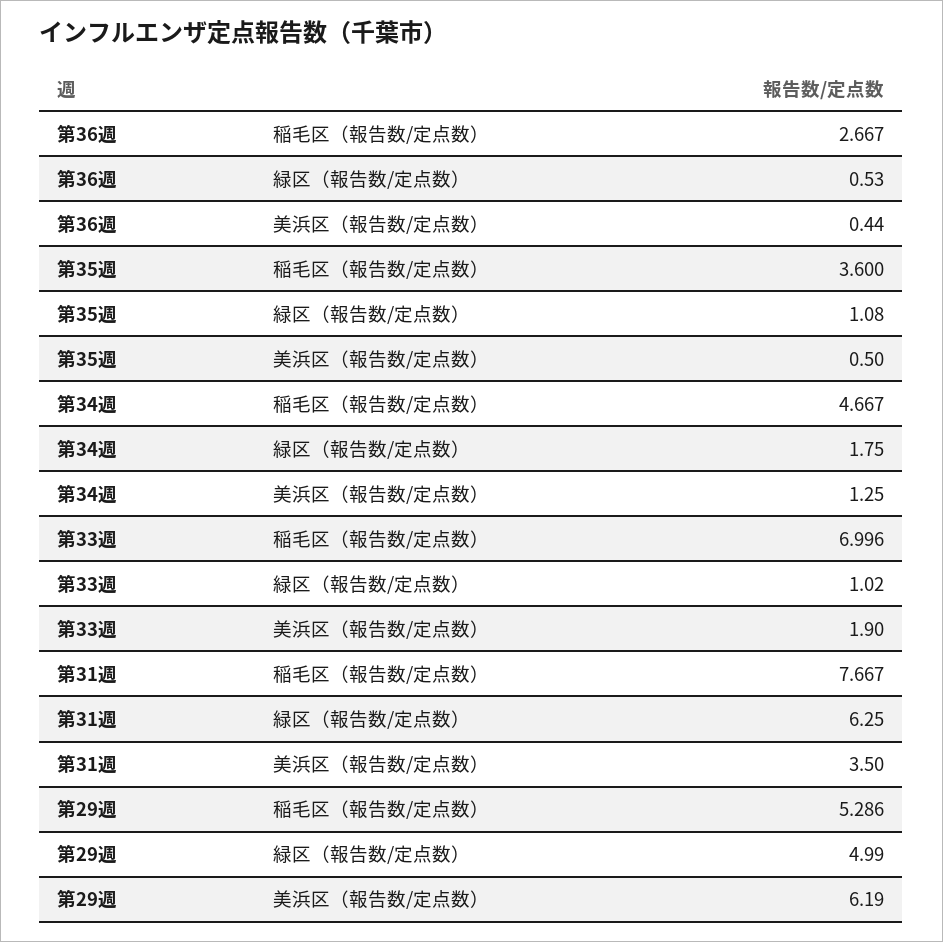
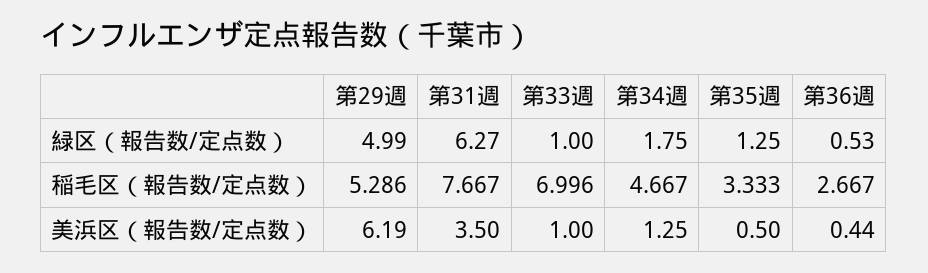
第35週, 稲毛区（報告数/定点数）: 3.6 -> 3.333
第35週, 緑区（報告数/定点数）: 1.08 -> 1.25
第33週, 緑区（報告数/定点数）: 1.02 -> 1
第33週, 美浜区（報告数/定点数）: 1.9 -> 1
第31週, 緑区（報告数/定点数）: 6.25 -> 6.27

